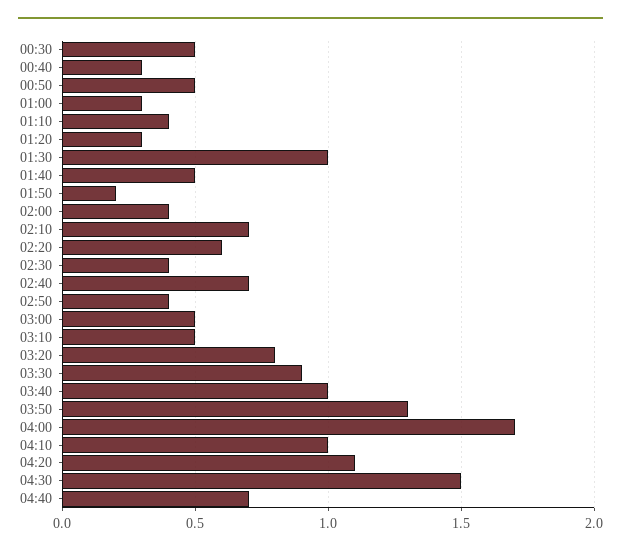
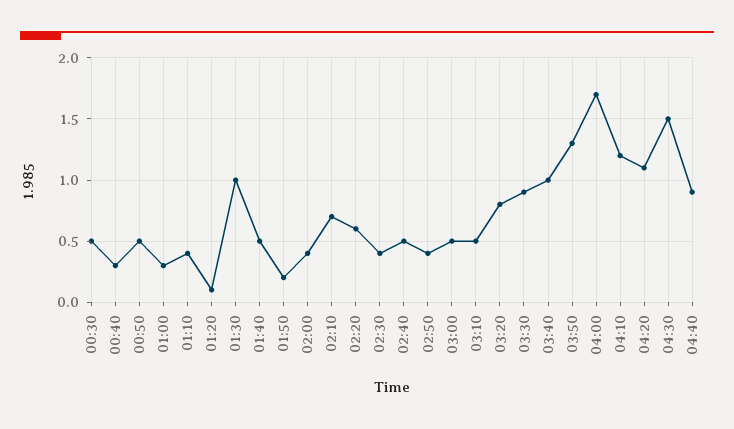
01:20: 0.3 -> 0.1
02:40: 0.7 -> 0.5
04:10: 1 -> 1.2
04:40: 0.7 -> 0.9

